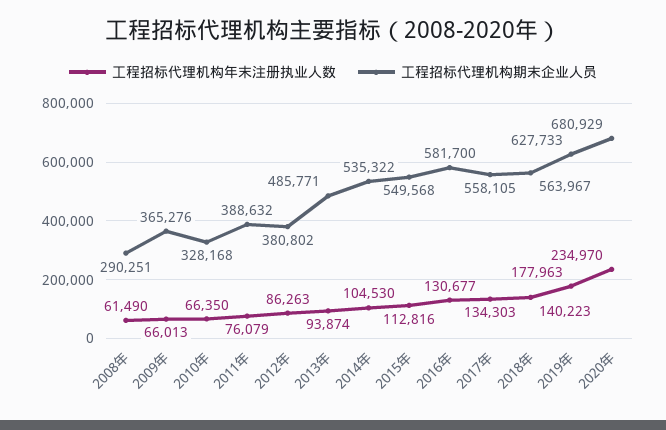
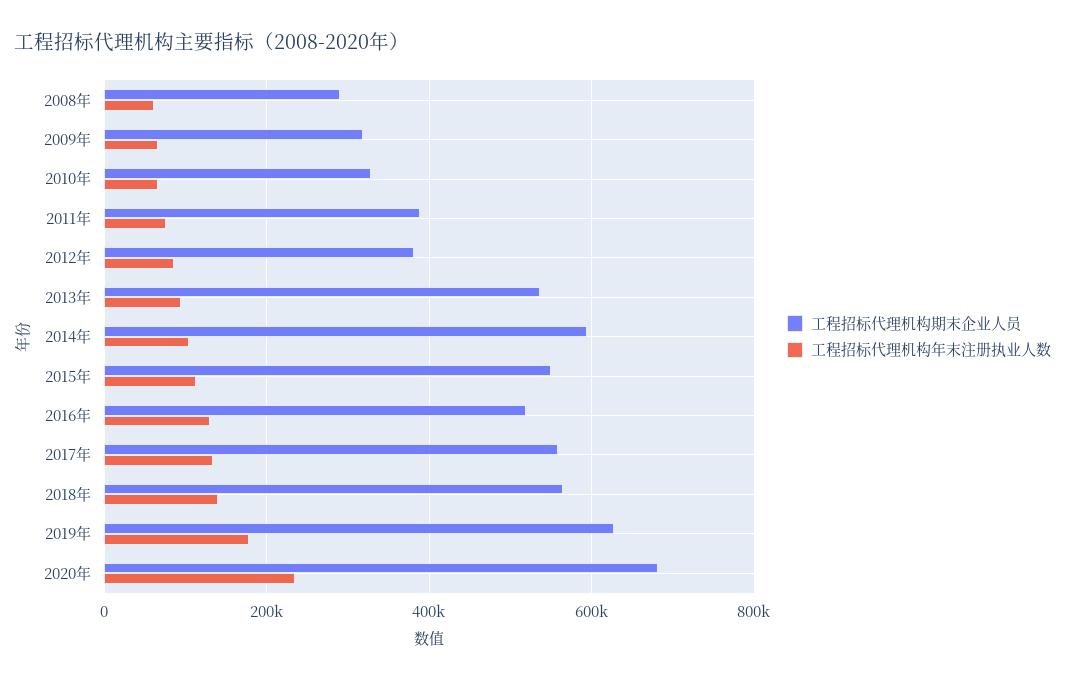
工程招标代理机构期末企业人员, 2009年: 365276 -> 320000
工程招标代理机构期末企业人员, 2013年: 485771 -> 540000
工程招标代理机构期末企业人员, 2014年: 535322 -> 600000
工程招标代理机构期末企业人员, 2016年: 581700 -> 520000

